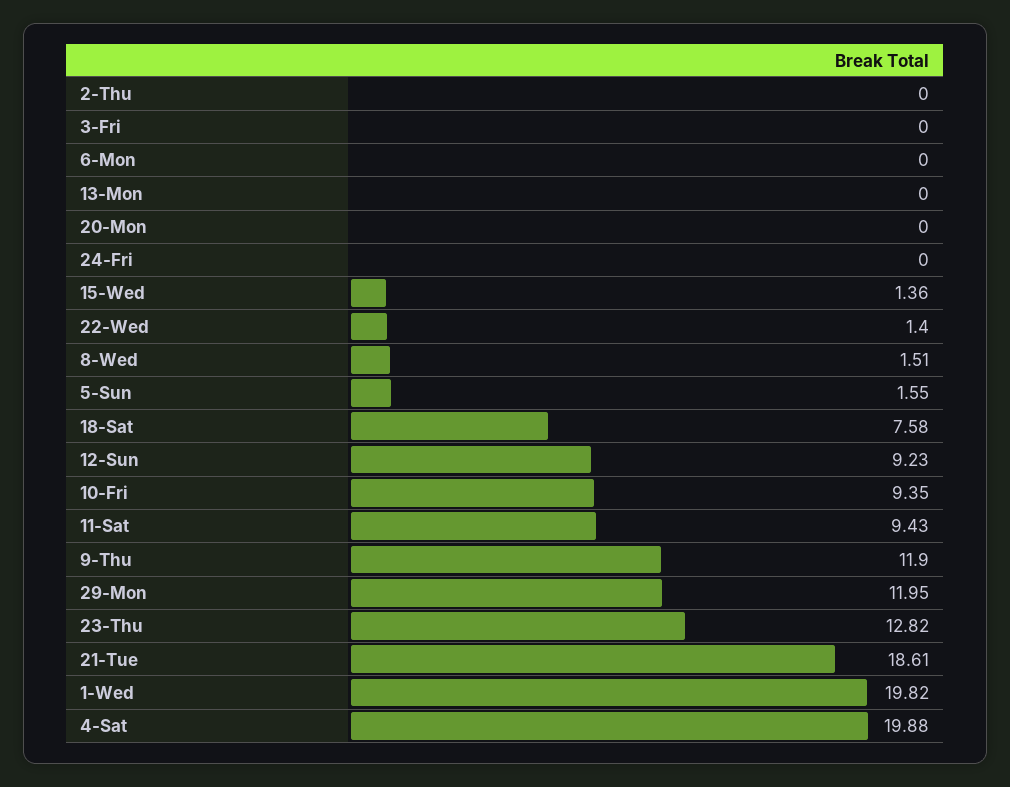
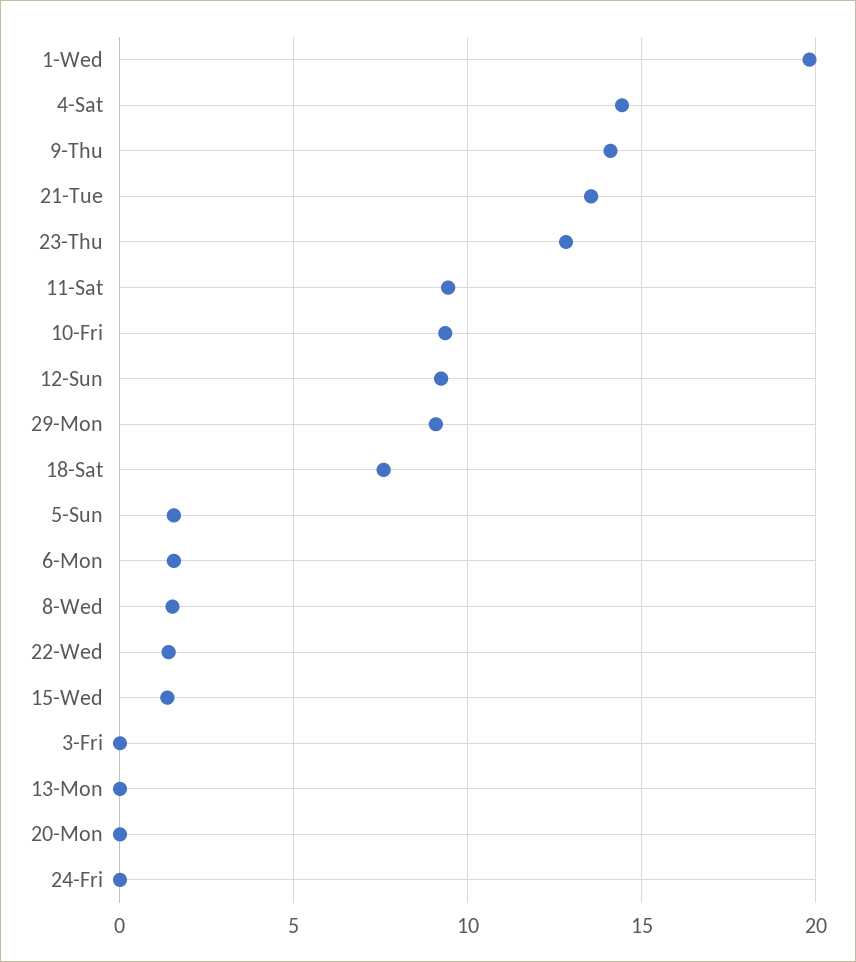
2-Thu: 0 -> none
6-Mon: 0 -> 1.5
9-Thu: 11.9 -> 14
29-Mon: 11.95 -> 9
21-Tue: 18.61 -> 13.5
4-Sat: 19.88 -> 14.5

